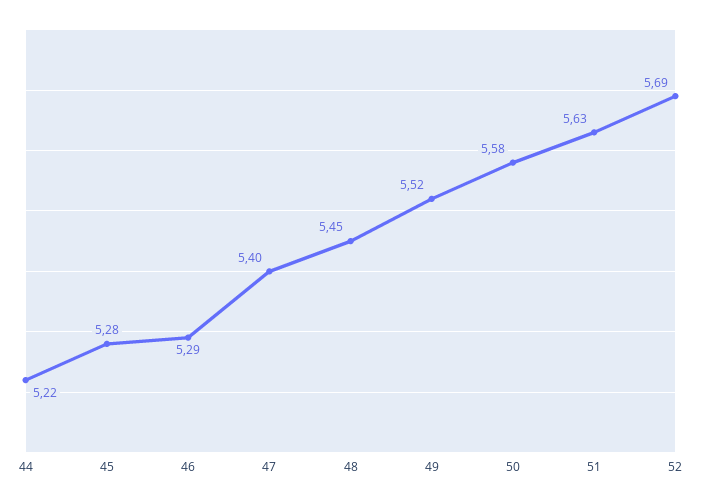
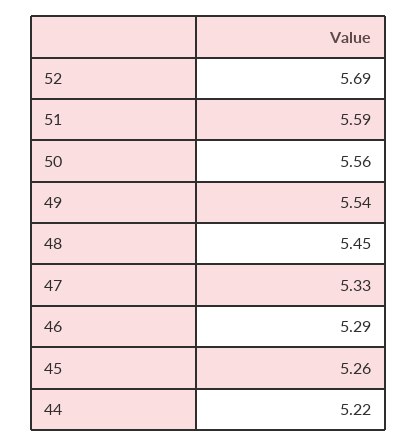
45: 5.28 -> 5.26
47: 5.4 -> 5.33
49: 5.52 -> 5.54
50: 5.58 -> 5.56
51: 5.63 -> 5.59

